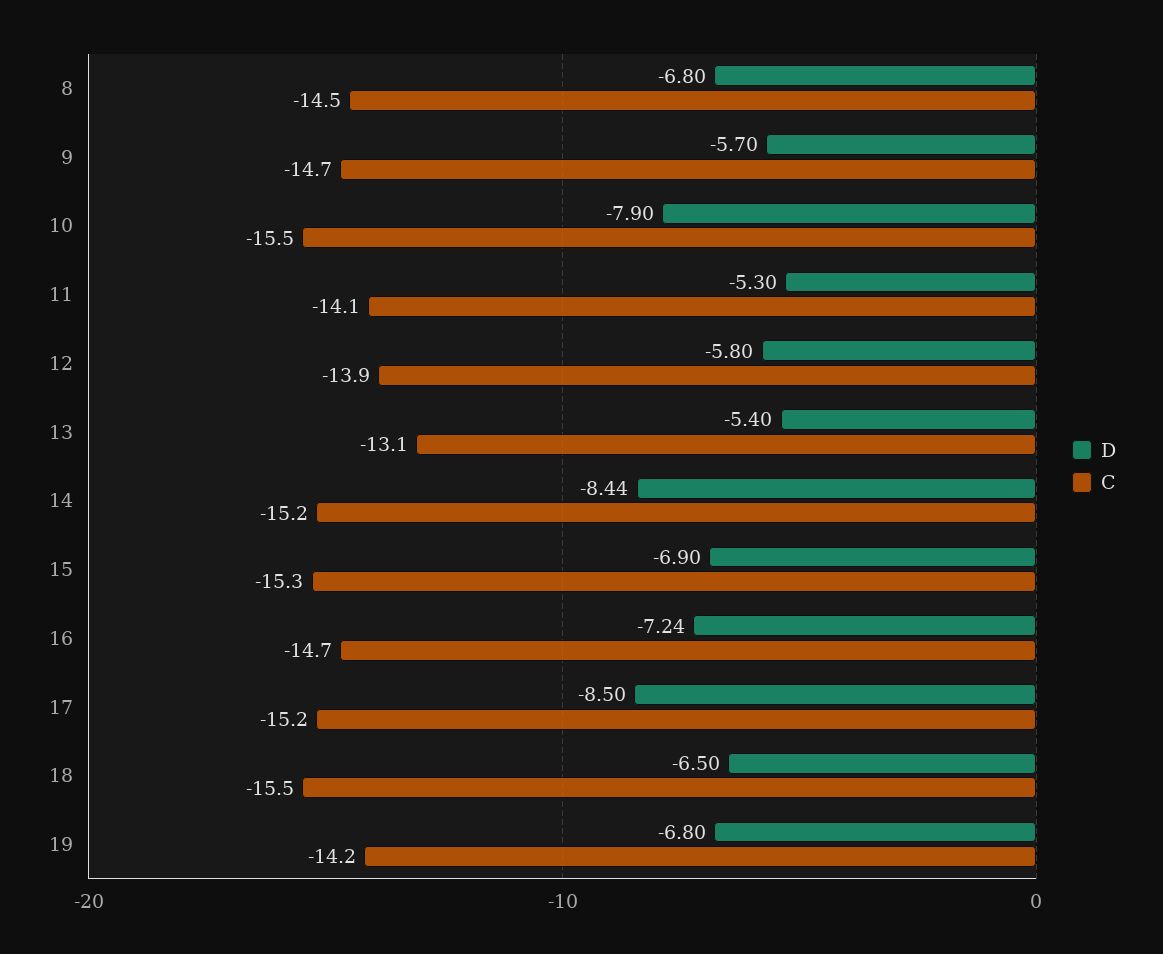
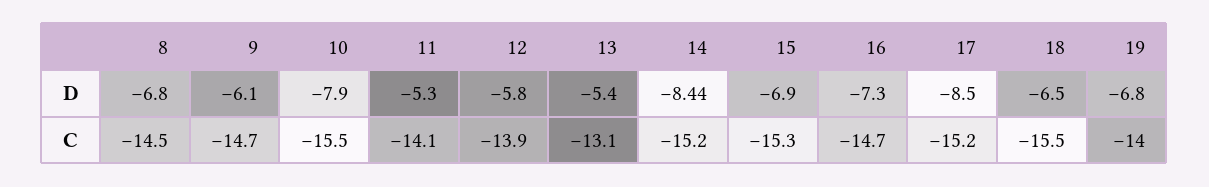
D, 9: -5.7 -> -6.1
D, 16: -7.24 -> -7.3
C, 19: -14.2 -> -14

